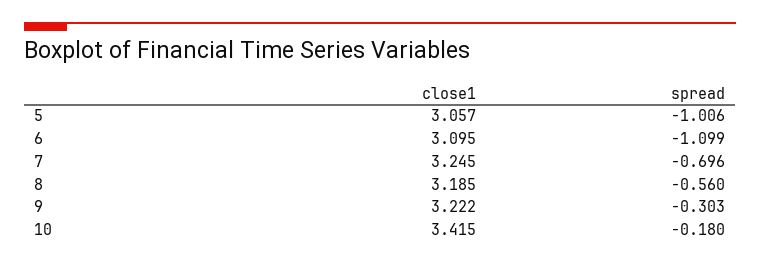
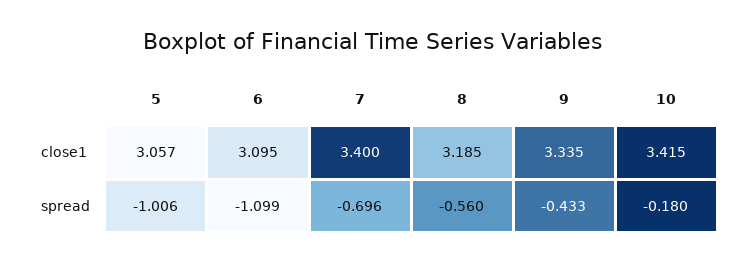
close1, 7: 3.245 -> 3.4
close1, 9: 3.222 -> 3.335
spread, 9: -0.303 -> -0.433

